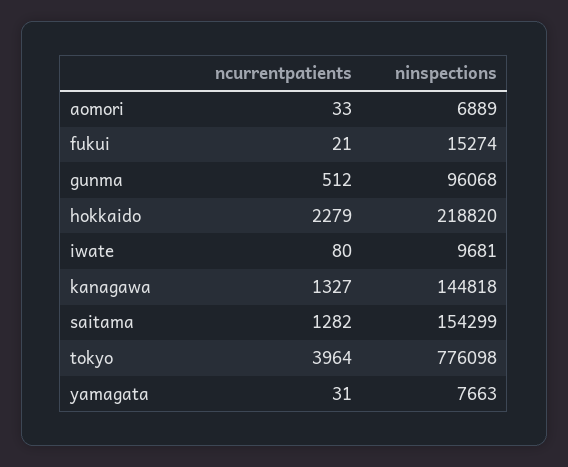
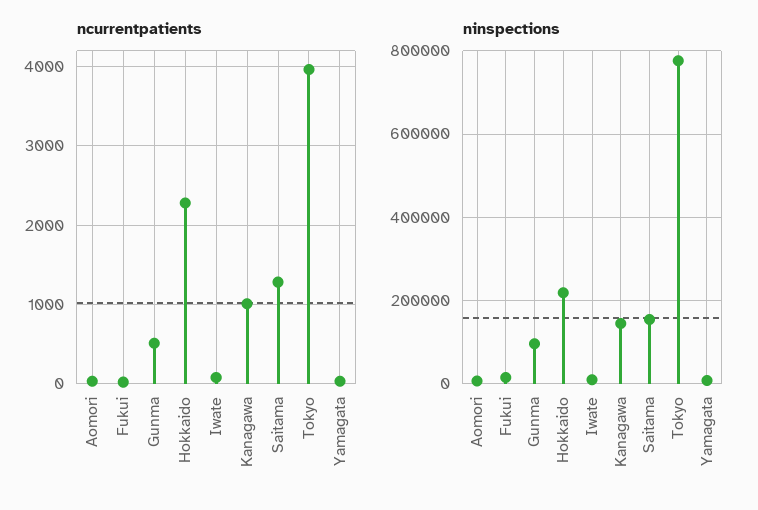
ncurrentpatients, kanagawa: 1327 -> 1000

